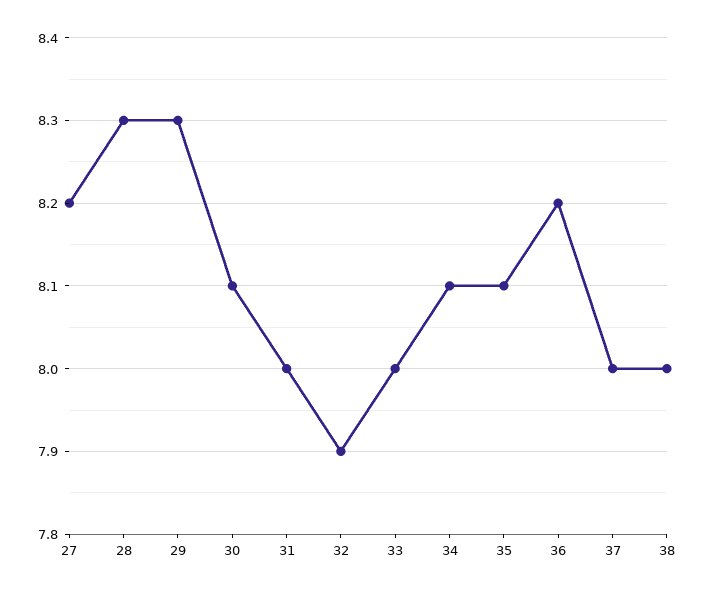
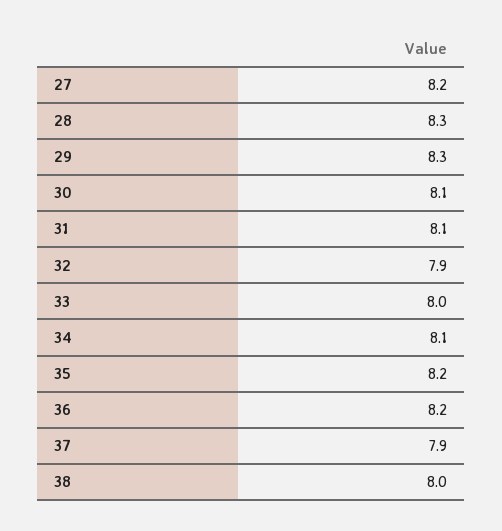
31: 8 -> 8.1
35: 8.1 -> 8.2
37: 8 -> 7.9

